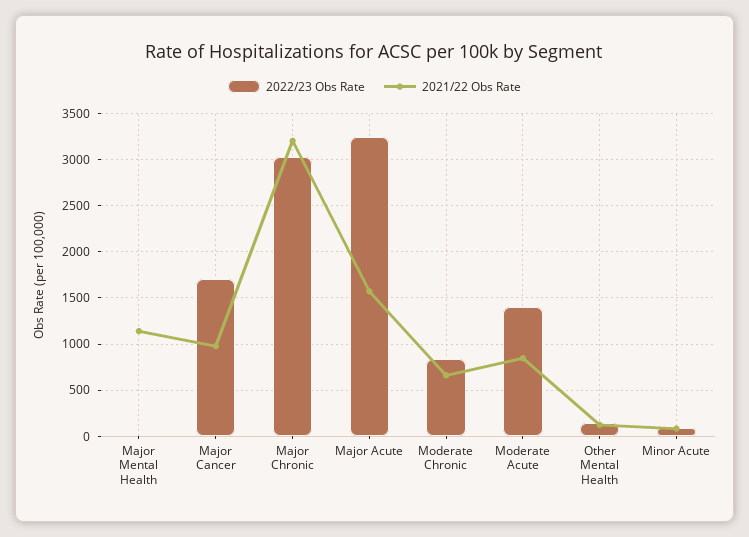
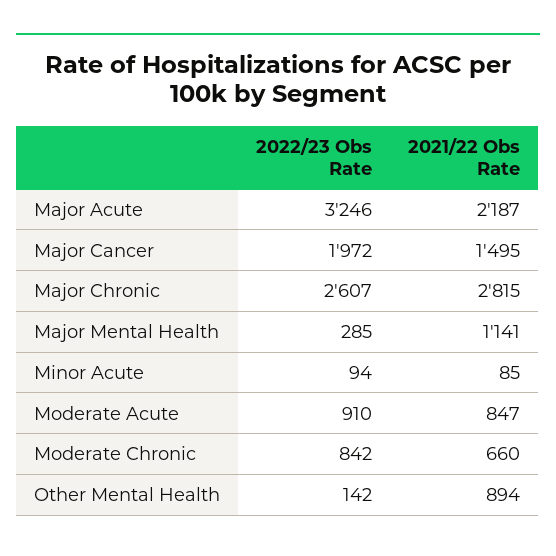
2022/23 Obs Rate, Major Mental Health: 0 -> 285
2022/23 Obs Rate, Major Cancer: 1700 -> 1972
2021/22 Obs Rate, Major Cancer: 1000 -> 1495
2022/23 Obs Rate, Major Chronic: 3000 -> 2607
2021/22 Obs Rate, Major Chronic: 3200 -> 2815
2021/22 Obs Rate, Major Acute: 1600 -> 2187
2022/23 Obs Rate, Moderate Acute: 1400 -> 910
2021/22 Obs Rate, Other Mental Health: 100 -> 894

